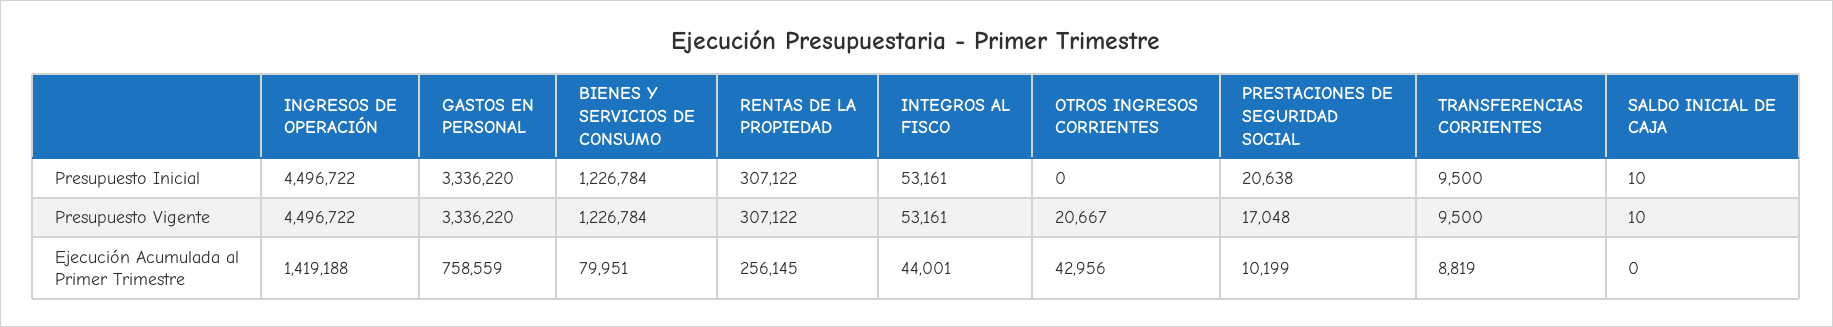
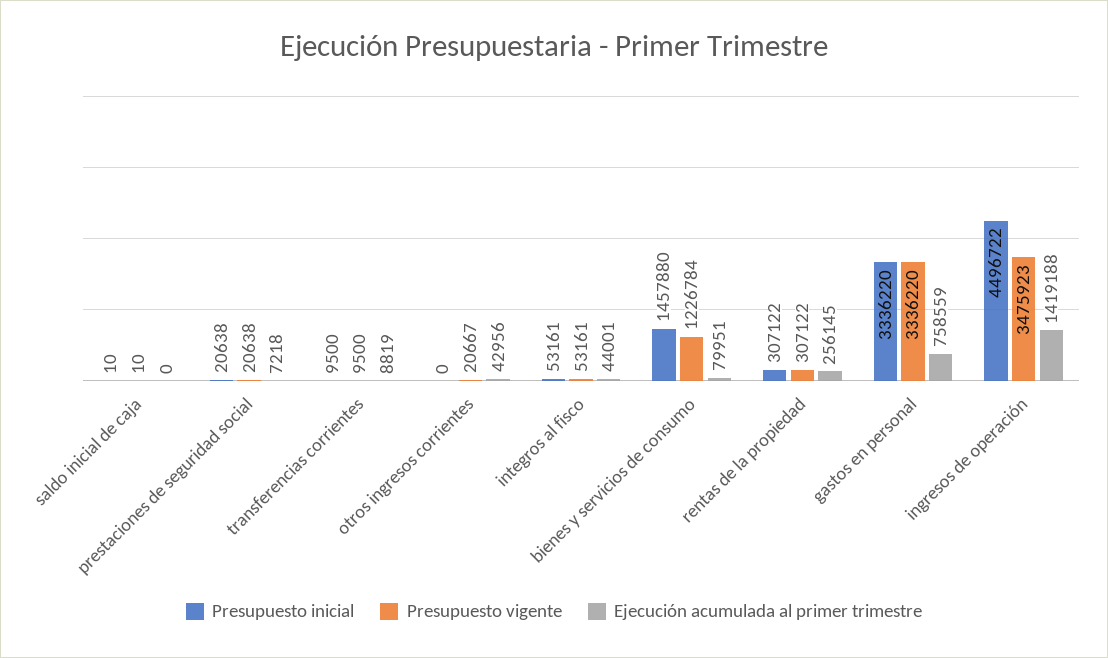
Presupuesto Inicial, BIENES Y SERVICIOS DE CONSUMO: 1226784 -> 1457880
Presupuesto Vigente, INGRESOS DE OPERACIÓN: 4496722 -> 3475923
Presupuesto Vigente, PRESTACIONES DE SEGURIDAD SOCIAL: 17048 -> 20638
Ejecución Acumulada al Primer Trimestre, PRESTACIONES DE SEGURIDAD SOCIAL: 10199 -> 7218

